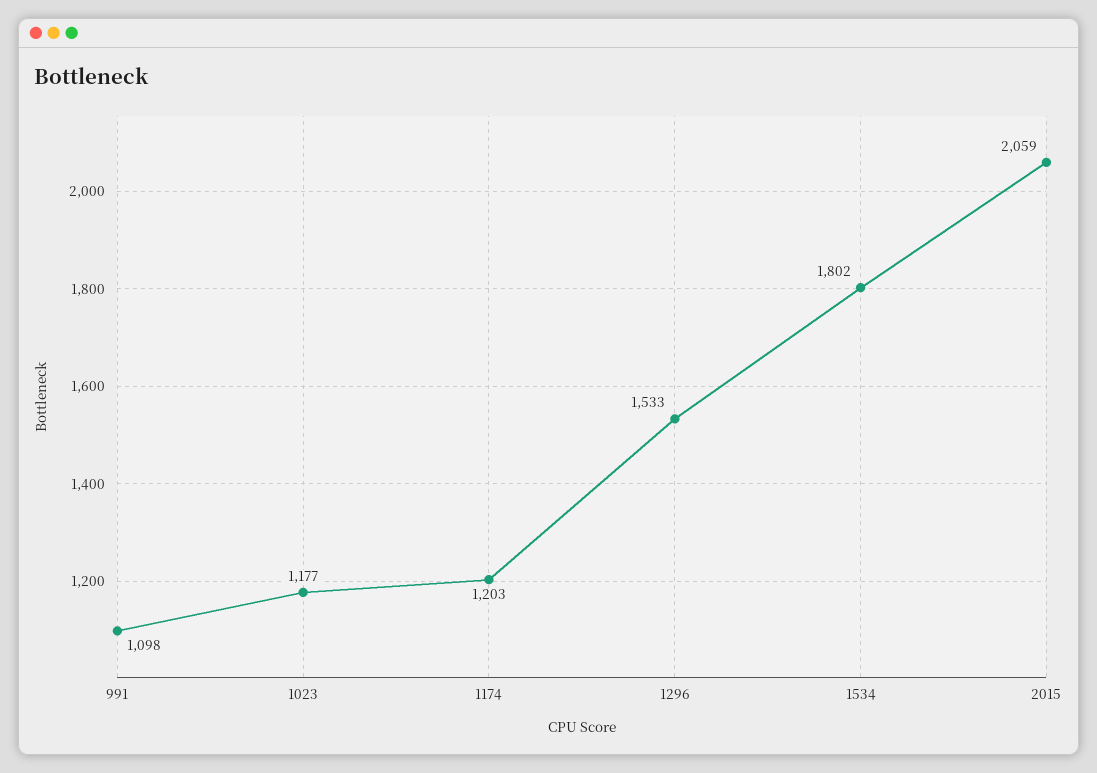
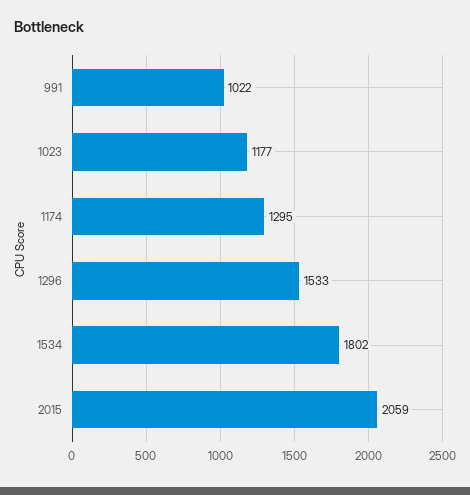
991: 1098 -> 1022
1174: 1203 -> 1295

